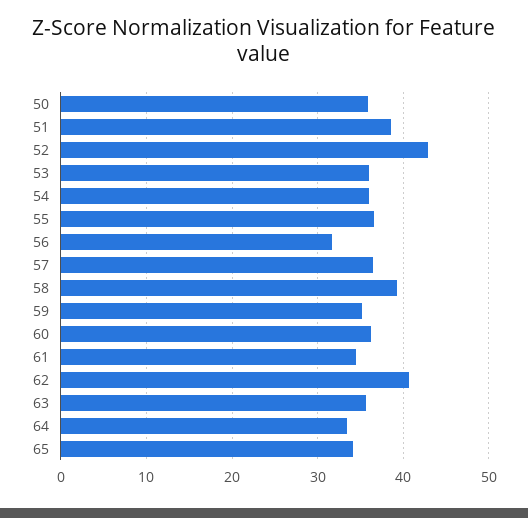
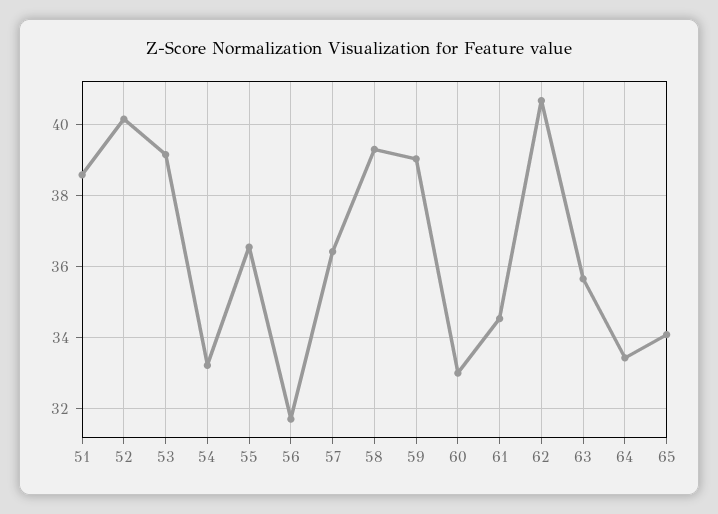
50: 36 -> none
52: 43 -> 40.2
53: 36 -> 39.2
54: 36 -> 33.2
59: 35 -> 39
60: 36 -> 33

